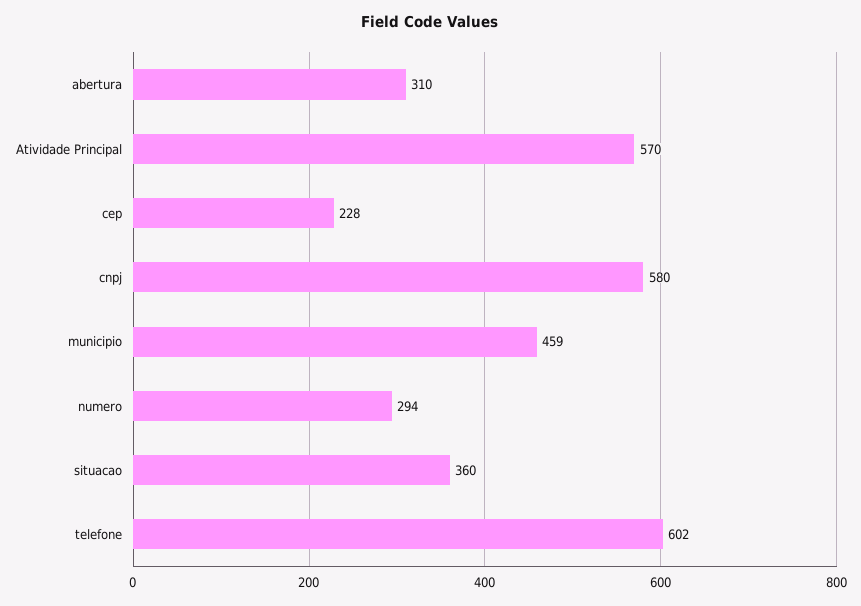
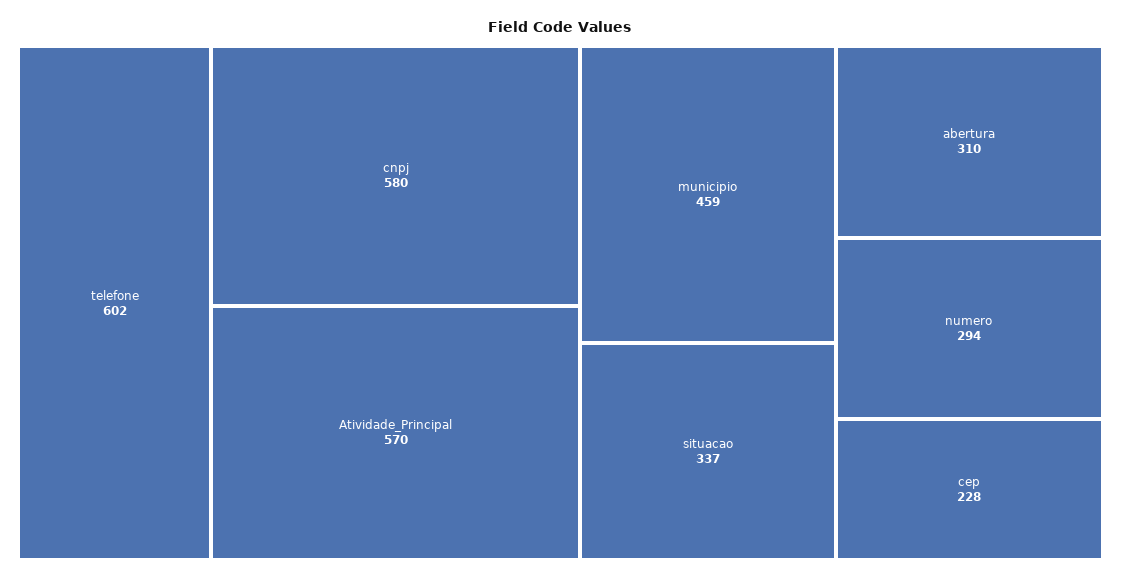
situacao: 360 -> 337

